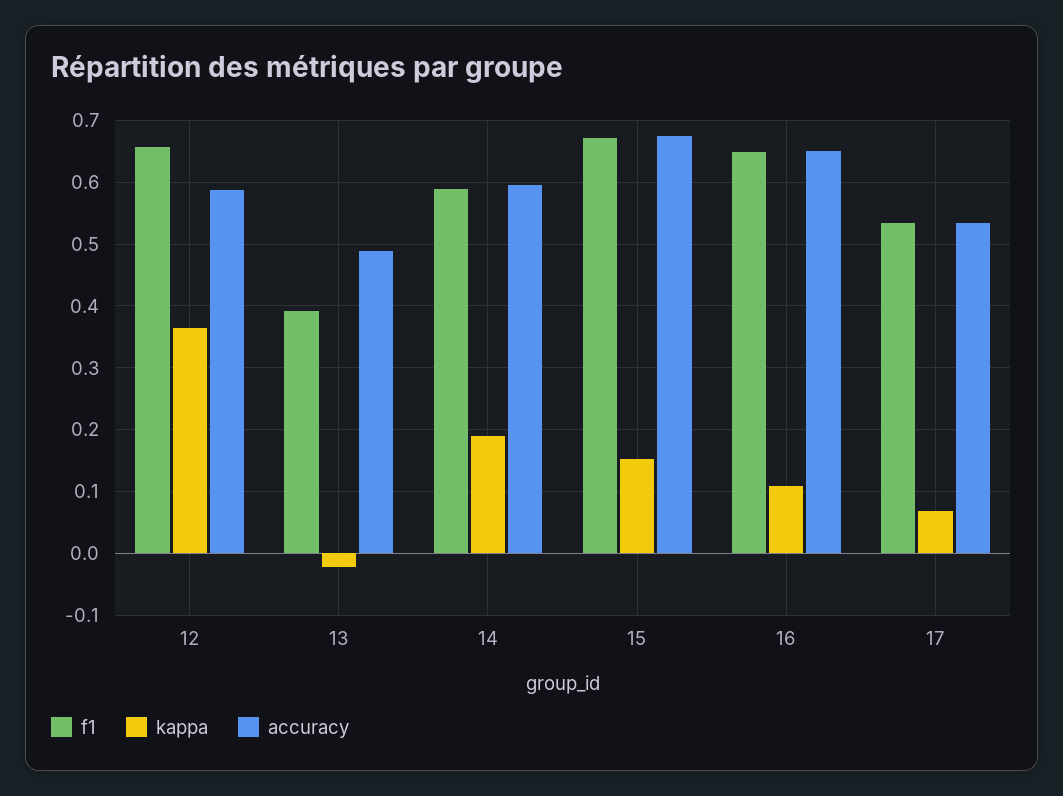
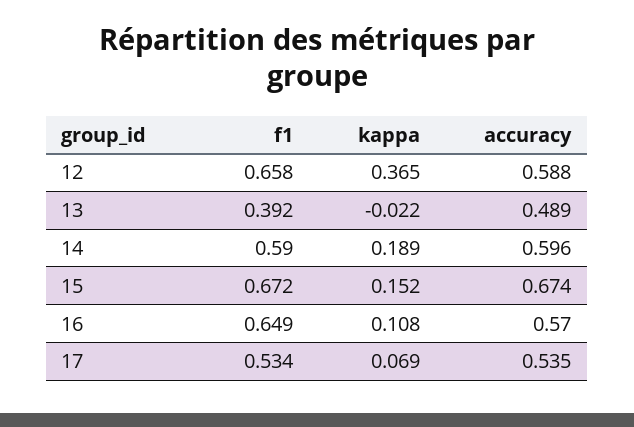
accuracy, 16: 0.65 -> 0.57

